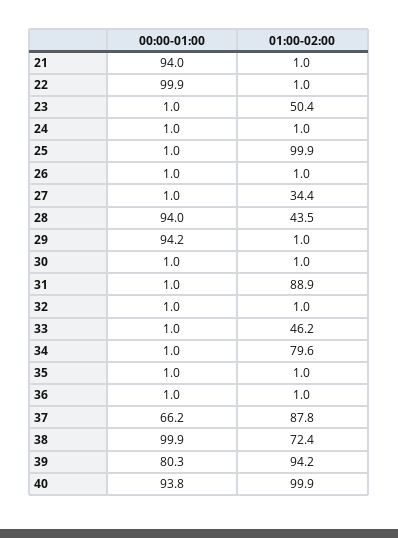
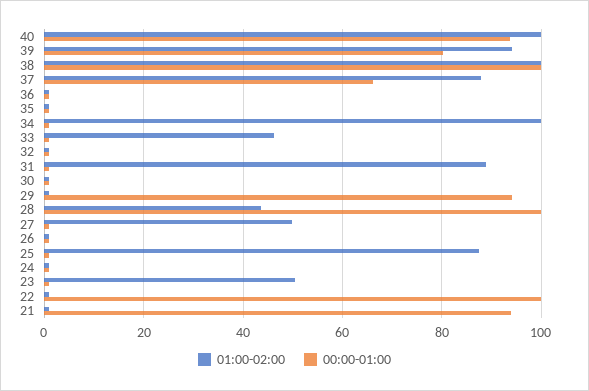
01:00-02:00, 25: 99.9 -> 88
01:00-02:00, 27: 34.4 -> 50
00:00-01:00, 28: 94 -> 100
01:00-02:00, 34: 79.6 -> 100
01:00-02:00, 38: 72.4 -> 100

